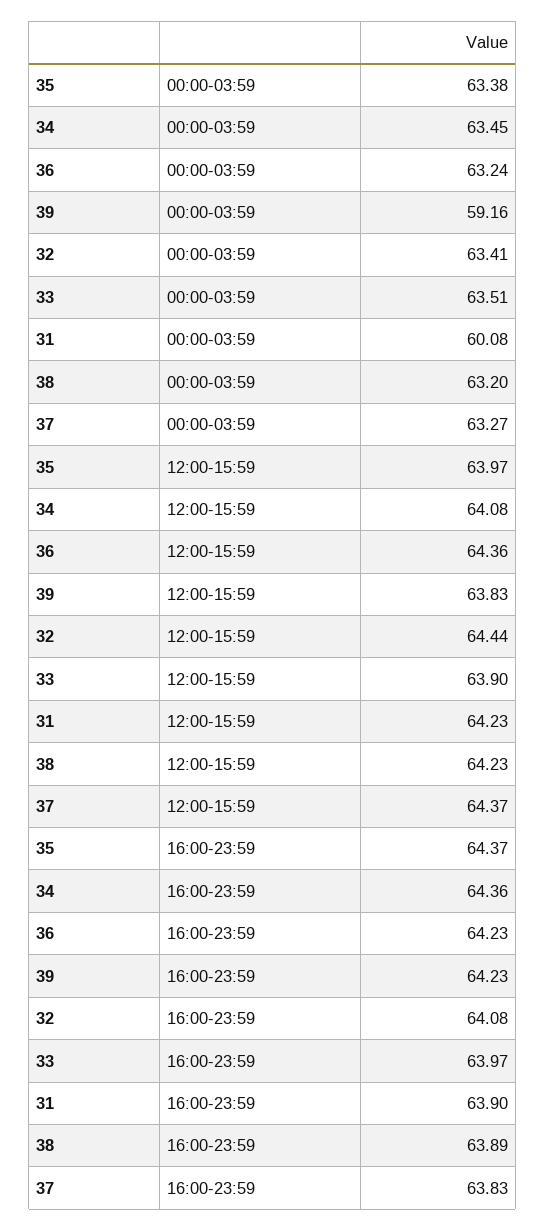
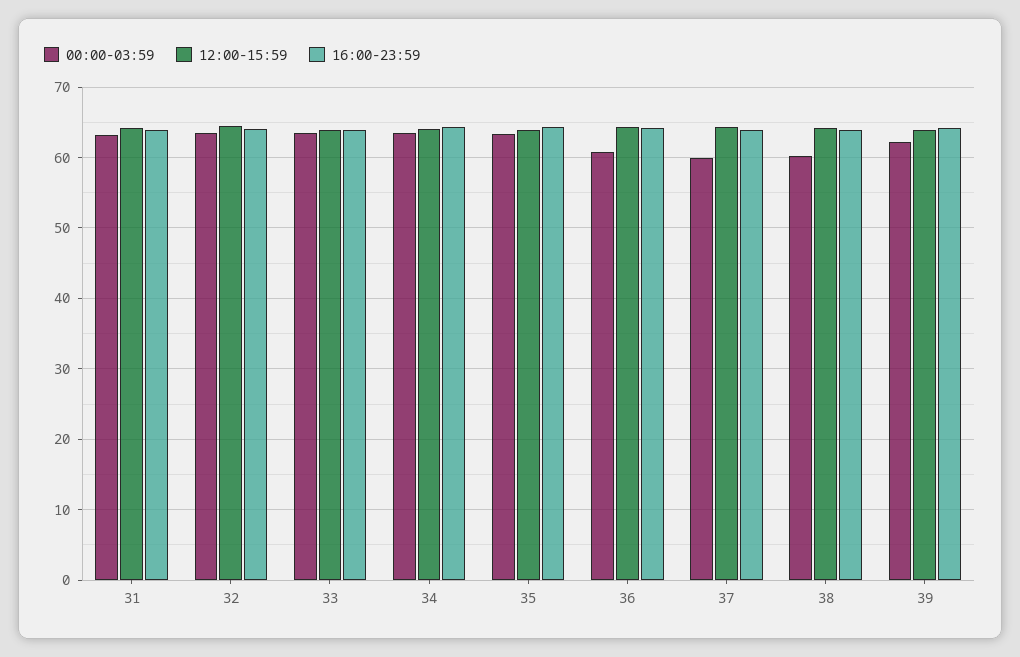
00:00-03:59, 36: 63.24 -> 61
00:00-03:59, 39: 59.16 -> 62
00:00-03:59, 31: 60.08 -> 63
00:00-03:59, 38: 63.2 -> 60
00:00-03:59, 37: 63.27 -> 60

